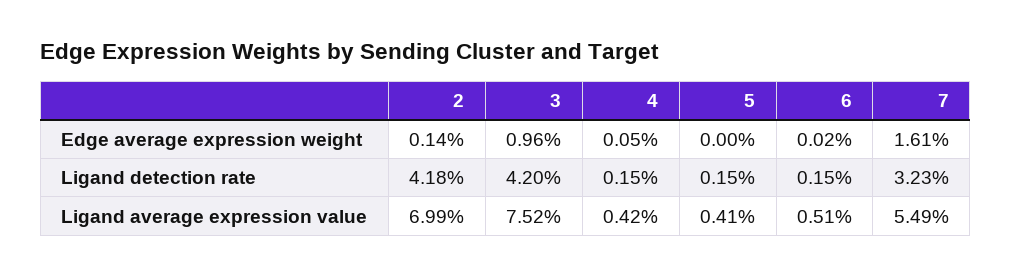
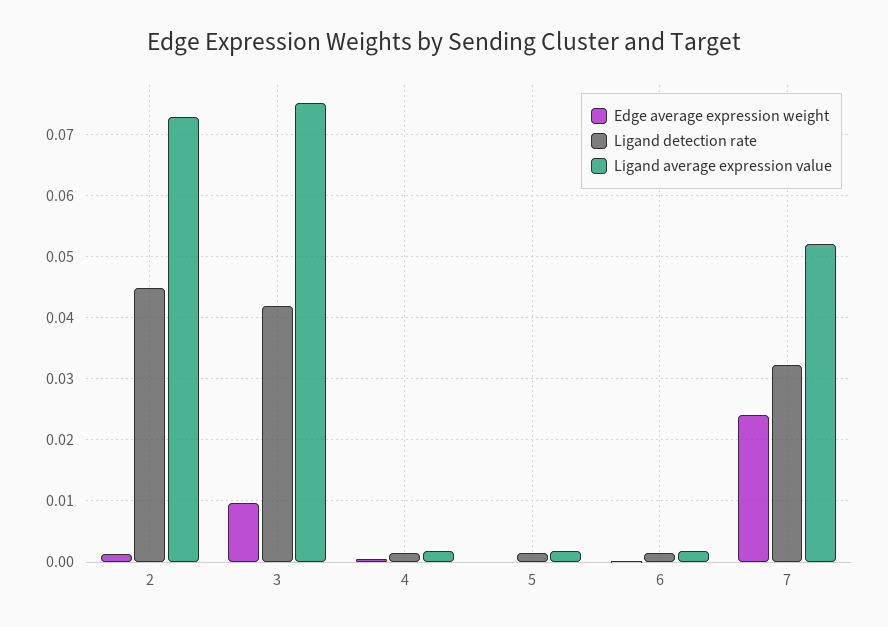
Edge average expression weight, 7: 0.0161 -> 0.024
Ligand detection rate, 2: 0.0418 -> 0.045
Ligand average expression value, 2: 0.0699 -> 0.073
Ligand average expression value, 4: 0.0042 -> 0.002
Ligand average expression value, 5: 0.0041 -> 0.002
Ligand average expression value, 6: 0.0051 -> 0.002
Ligand average expression value, 7: 0.0549 -> 0.052

